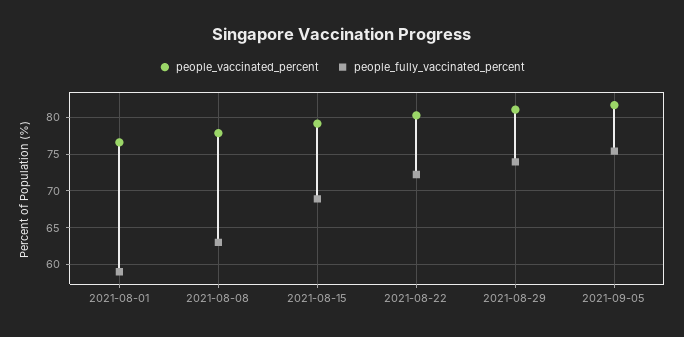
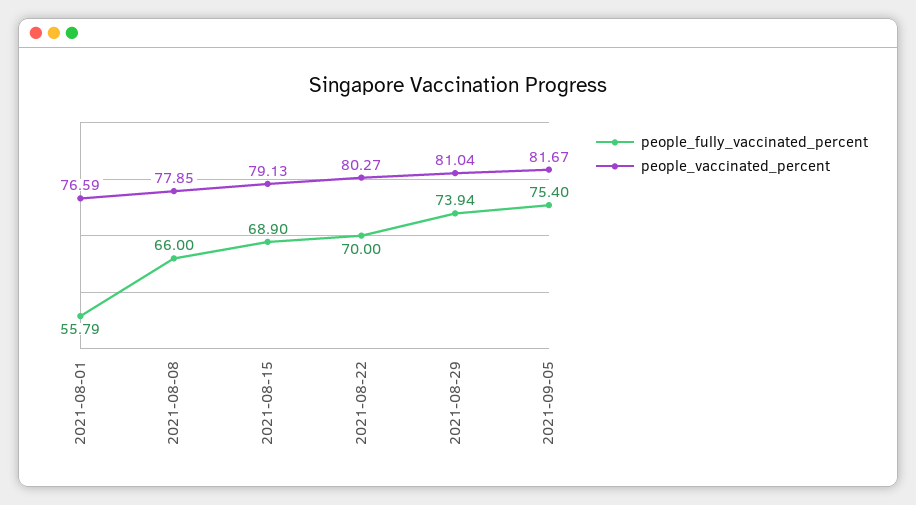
people_fully_vaccinated_percent, 2021-08-01: 59 -> 55.79
people_fully_vaccinated_percent, 2021-08-08: 63 -> 66
people_fully_vaccinated_percent, 2021-08-22: 72 -> 70

